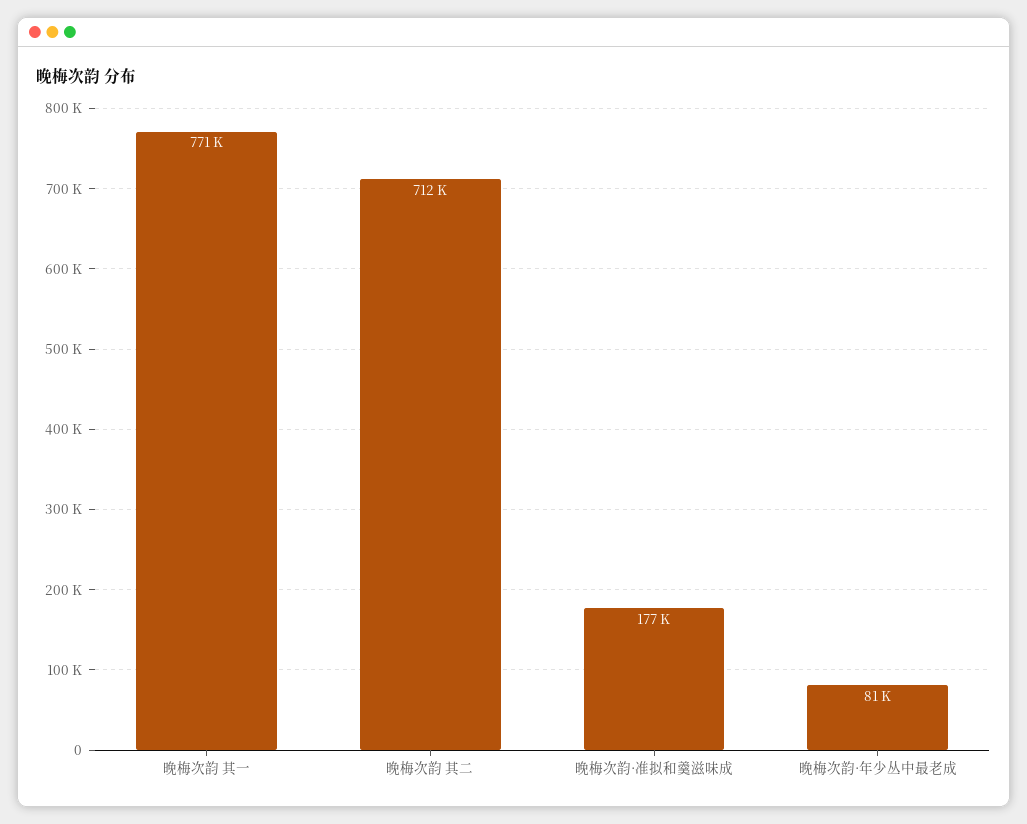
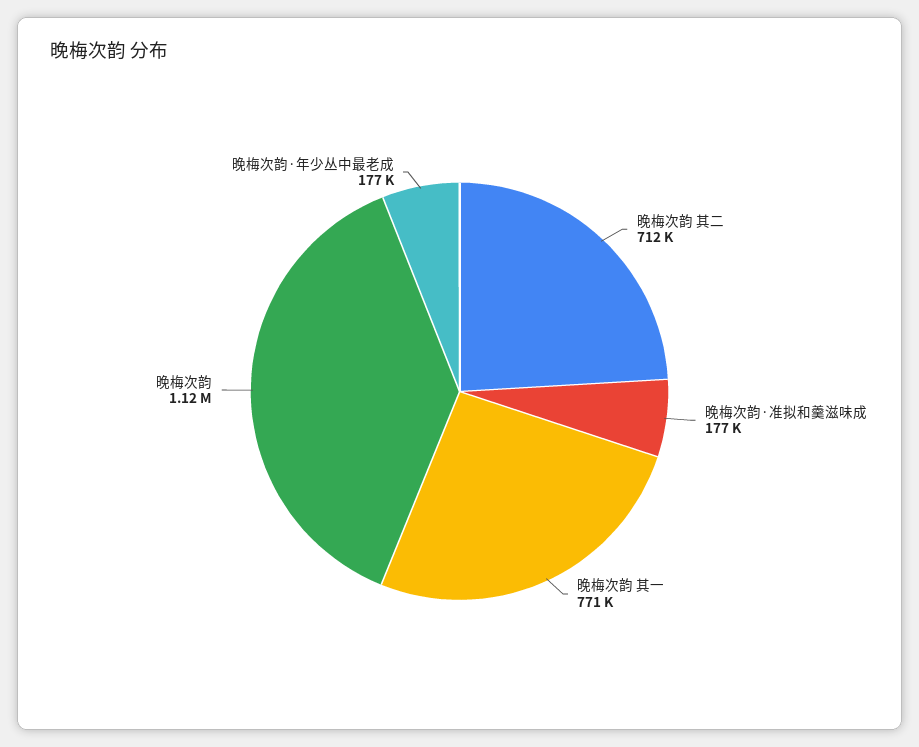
晚梅次韵·年少丛中最老成: 81000 -> 177000
晚梅次韵: none -> 1120000

